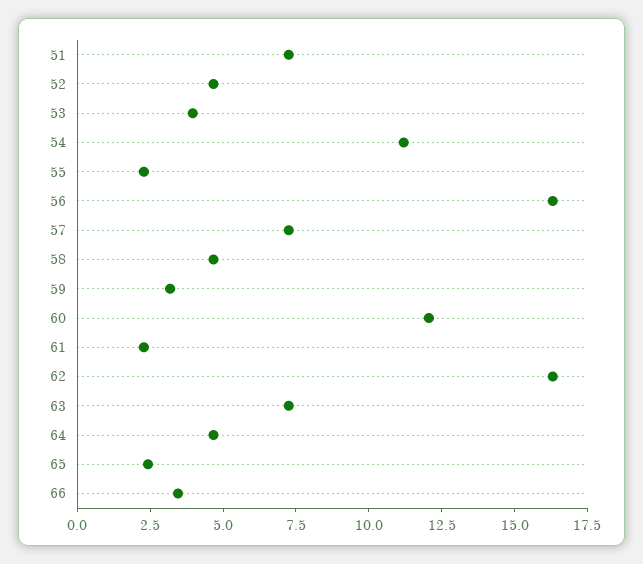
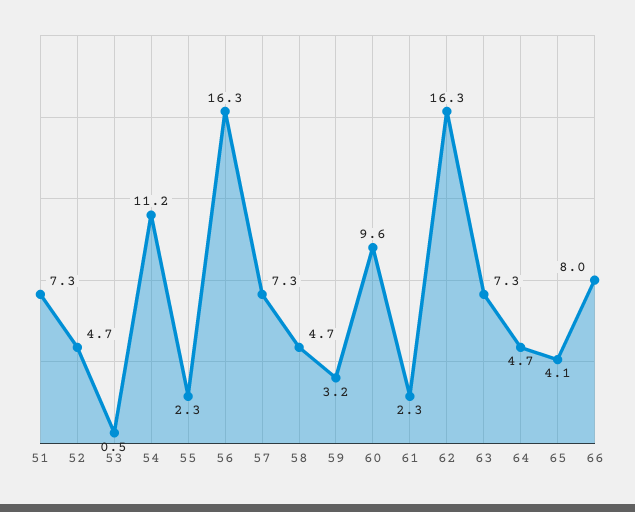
53: 4 -> 0.5
60: 12 -> 9.6
65: 2.5 -> 4.1
66: 3.5 -> 8

